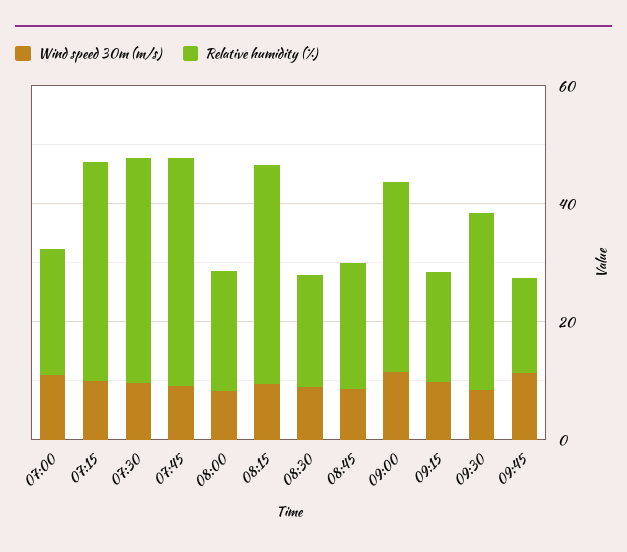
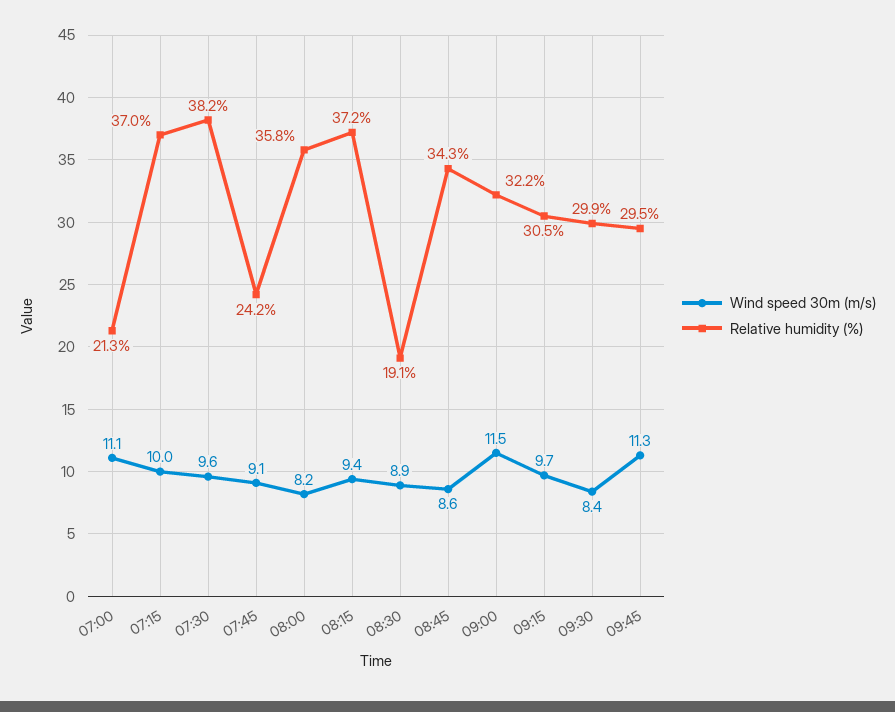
Relative humidity (%), 07:45: 40 -> 24.2
Relative humidity (%), 08:00: 20 -> 35.8
Relative humidity (%), 08:45: 20 -> 34.3
Relative humidity (%), 09:15: 20 -> 30.5
Relative humidity (%), 09:45: 15 -> 29.5

